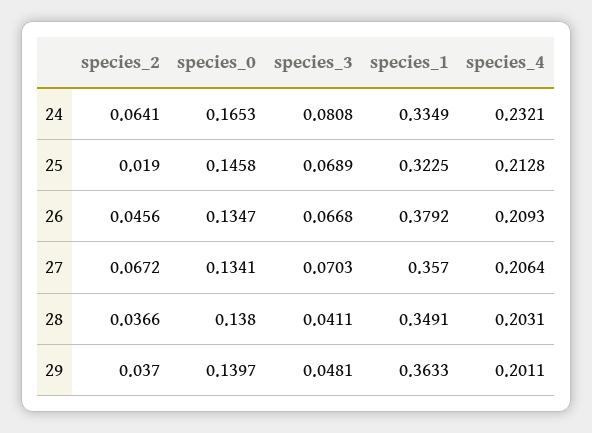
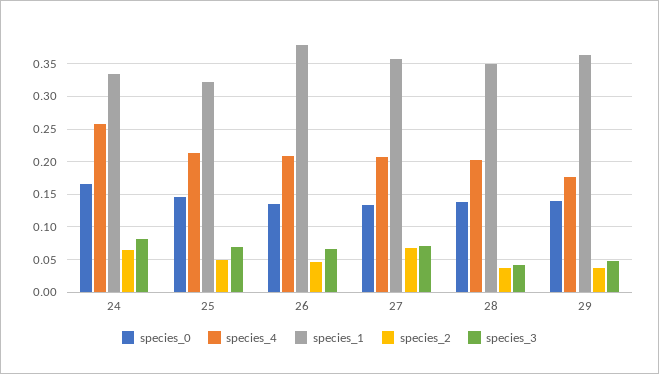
species_4, 24: 0.2321 -> 0.26
species_2, 25: 0.019 -> 0.05
species_4, 29: 0.2011 -> 0.18

